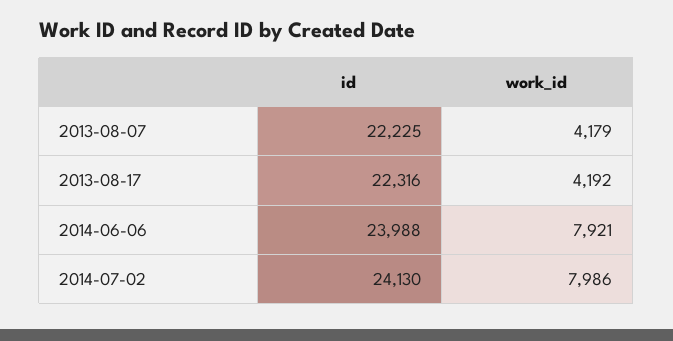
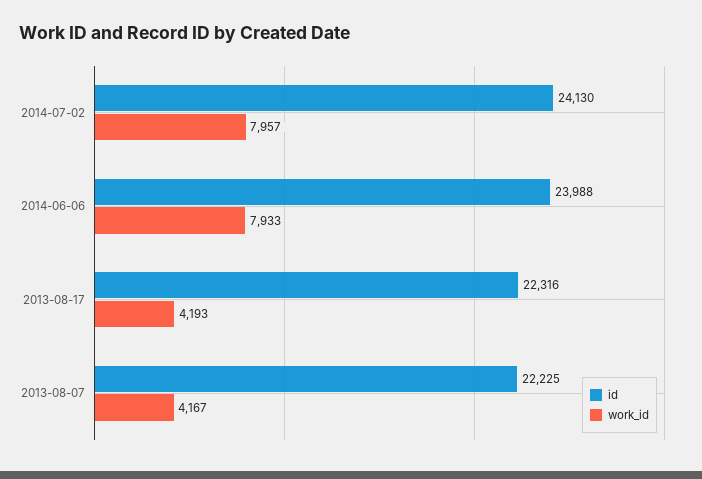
work_id, 2013-08-07: 4179 -> 4167
work_id, 2013-08-17: 4192 -> 4193
work_id, 2014-06-06: 7921 -> 7933
work_id, 2014-07-02: 7986 -> 7957

